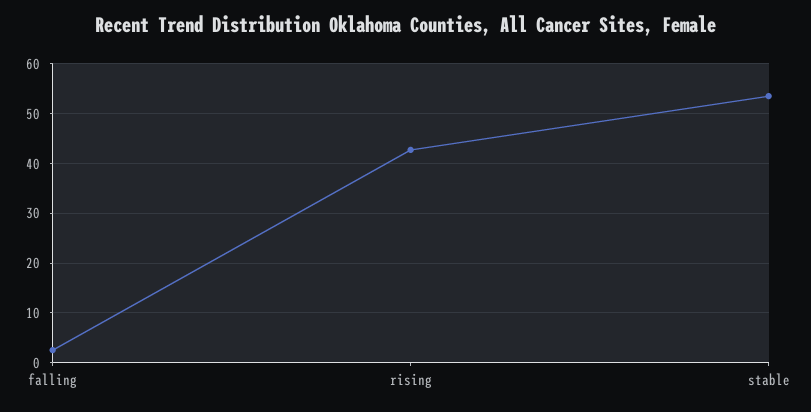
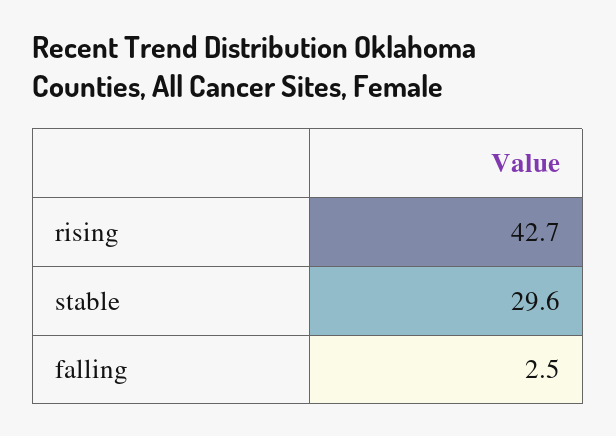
stable: 54 -> 29.6

